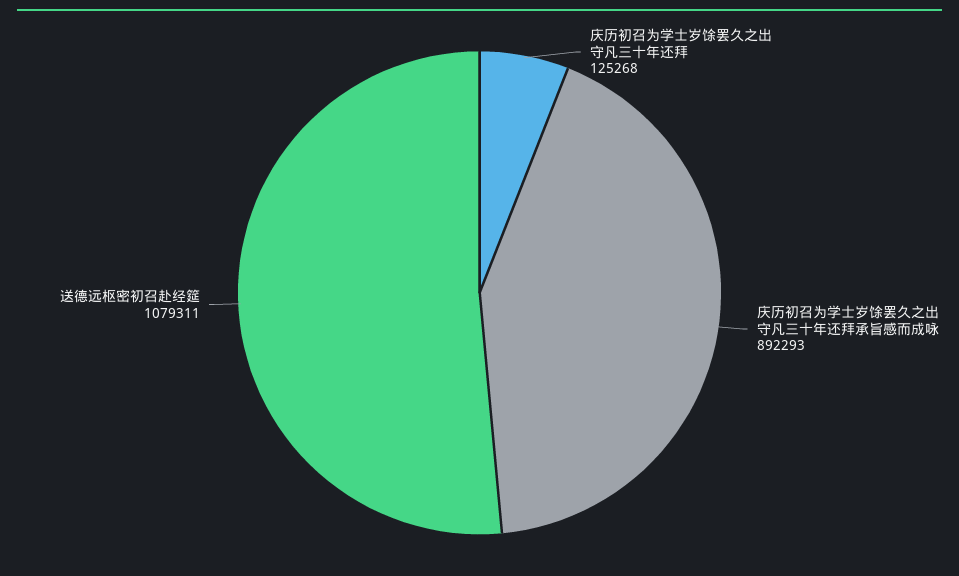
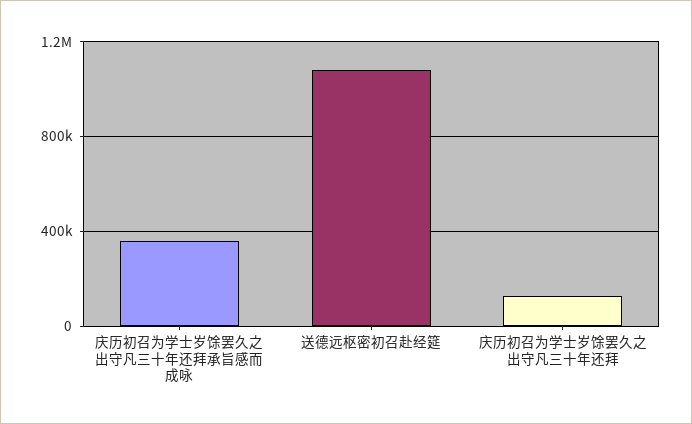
庆历初召为学士岁馀罢久之出守凡三十年还拜承旨感而成咏: 892293 -> 350000

